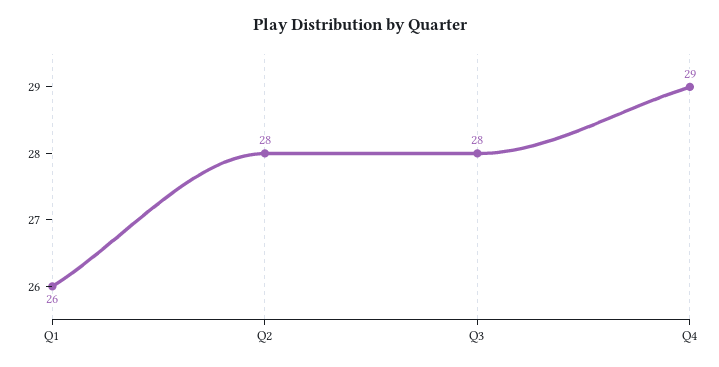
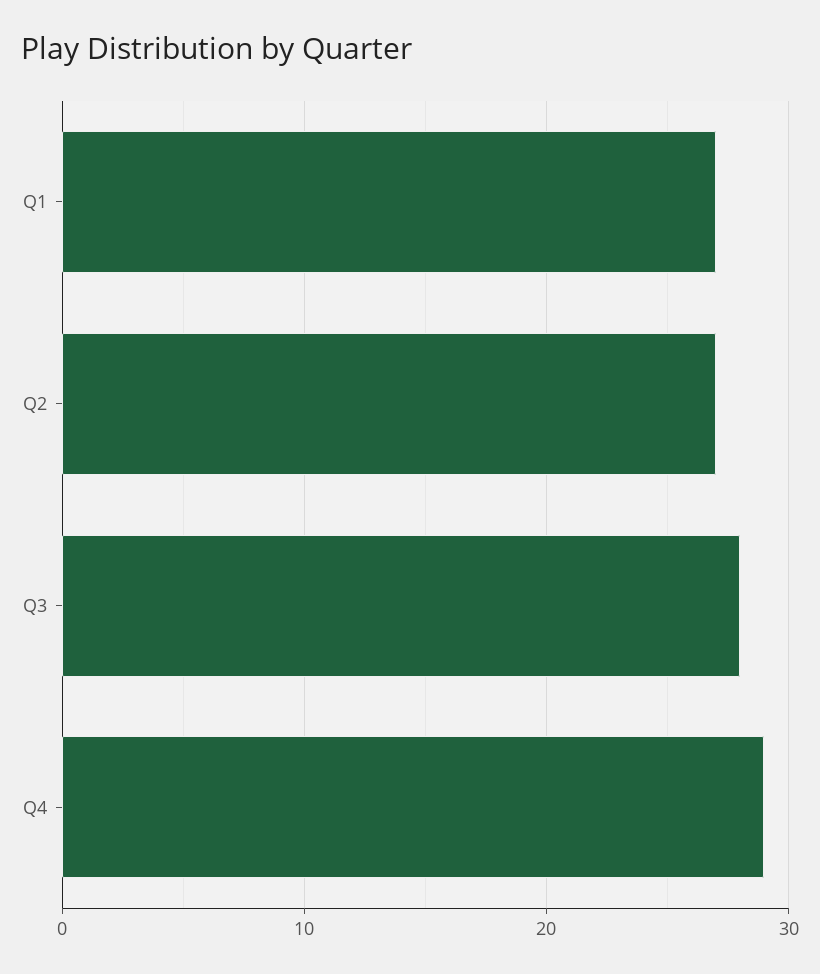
Q1: 26 -> 27
Q2: 28 -> 27

